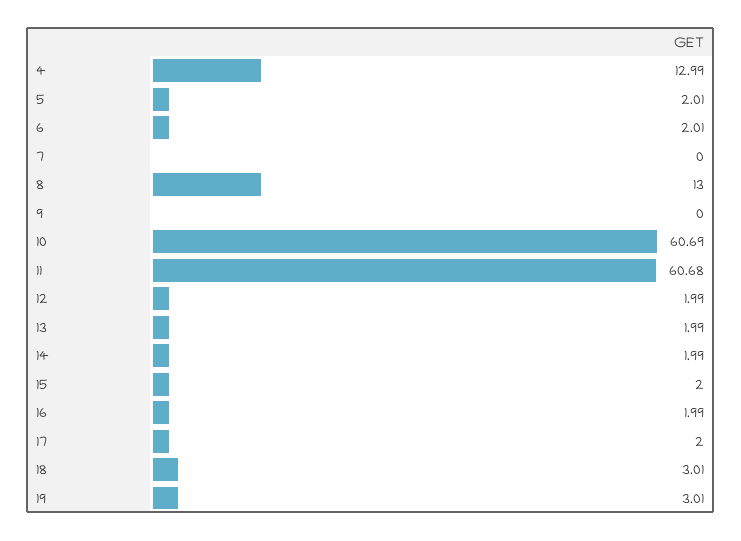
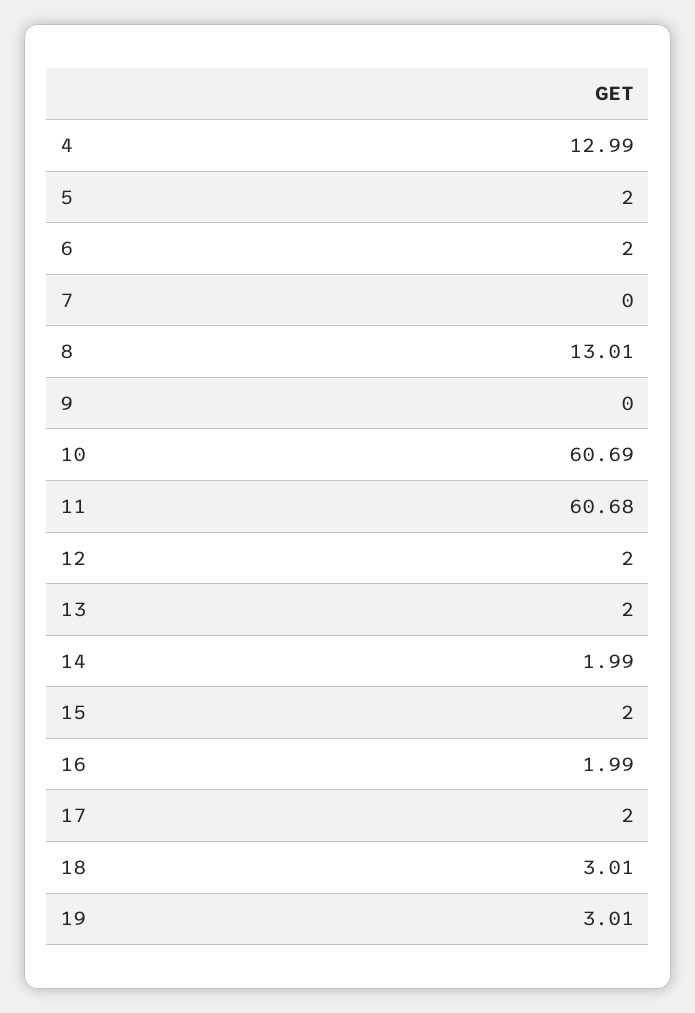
5: 2.01 -> 2
6: 2.01 -> 2
8: 13 -> 13.01
12: 1.99 -> 2
13: 1.99 -> 2

